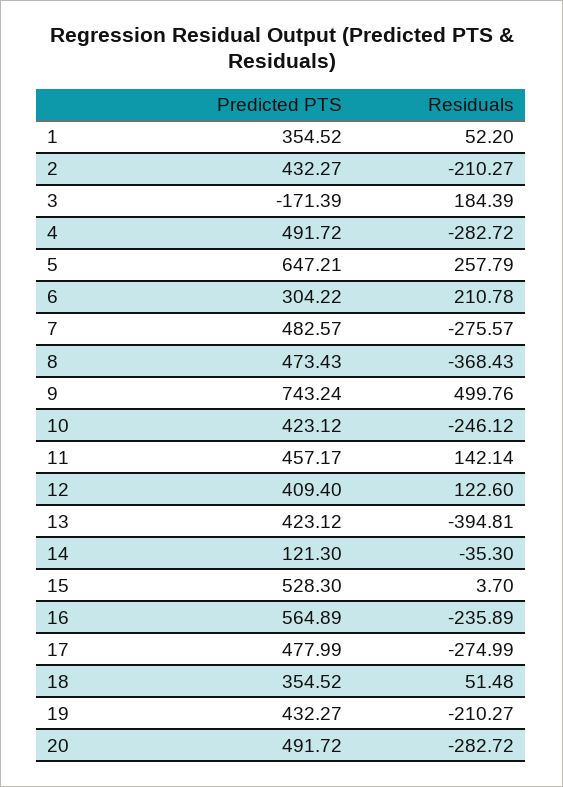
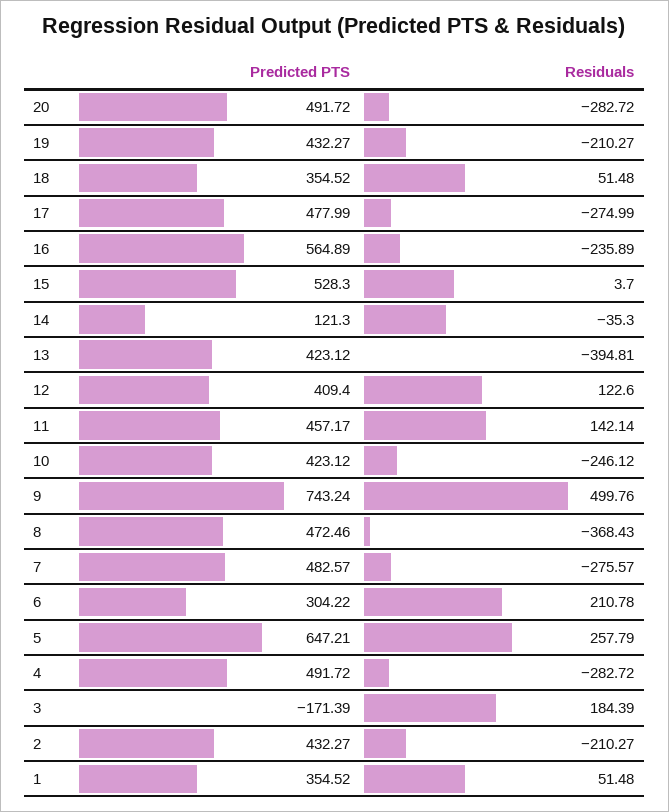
Residuals, 1: 52.2 -> 51.48
Predicted PTS, 8: 473.43 -> 472.46

